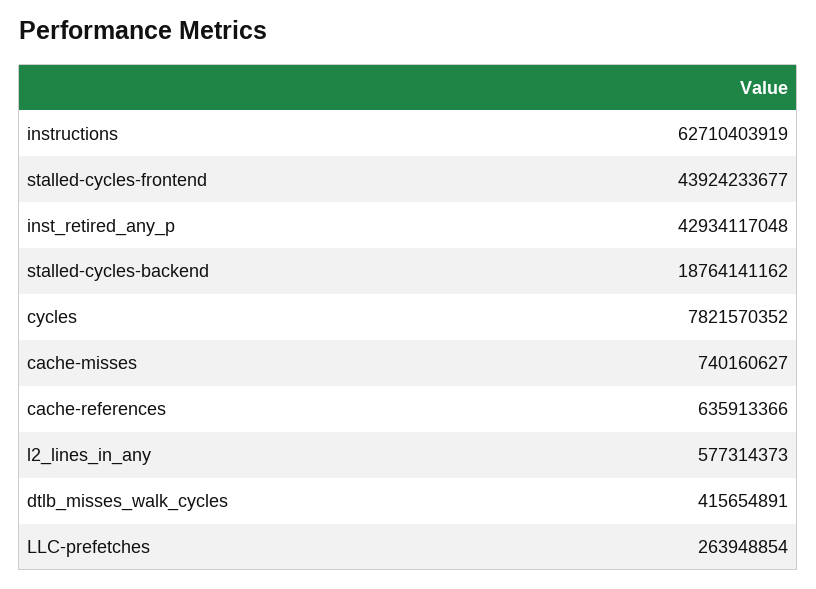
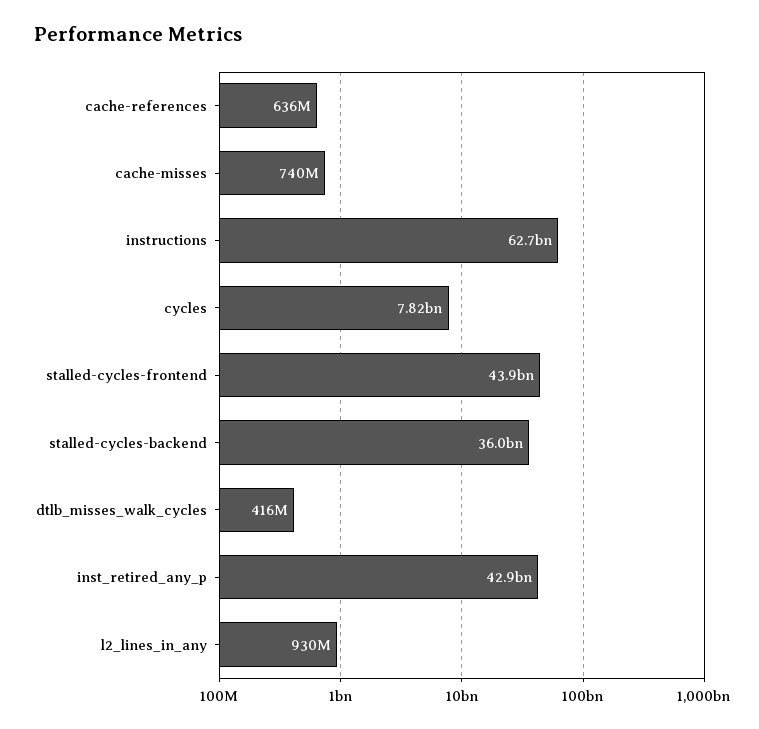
stalled-cycles-backend: 18764141162 -> 36000000000
l2_lines_in_any: 577314373 -> 930000000
LLC-prefetches: 263948854 -> none

